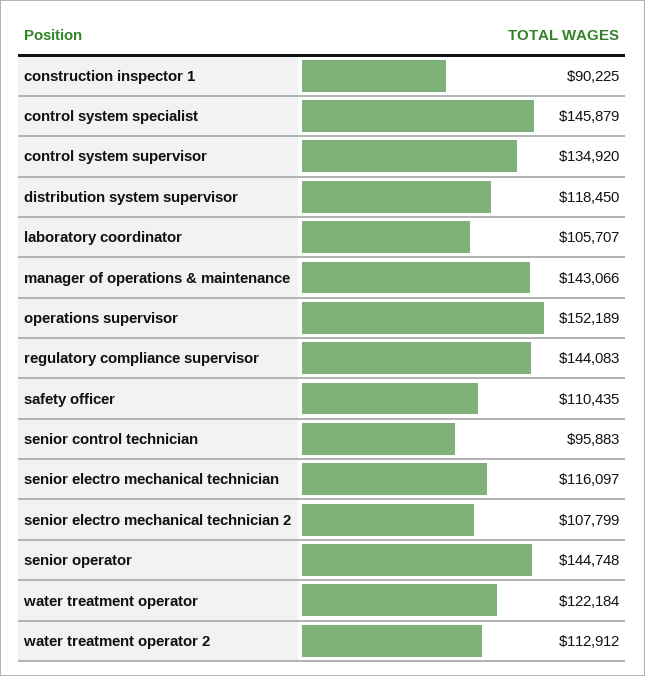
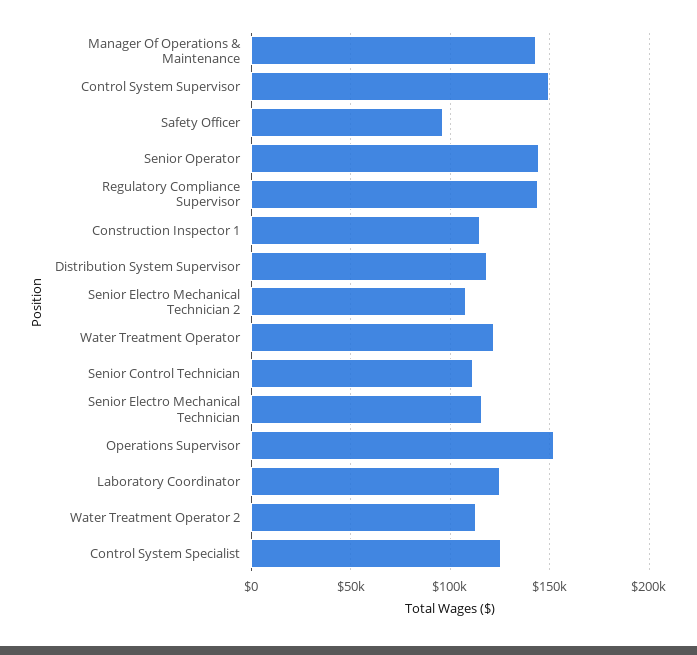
construction inspector 1: 90225 -> 115000
control system specialist: 145879 -> 125000
control system supervisor: 134920 -> 150000
laboratory coordinator: 105707 -> 125000
safety officer: 110435 -> 95000
senior control technician: 95883 -> 110000

